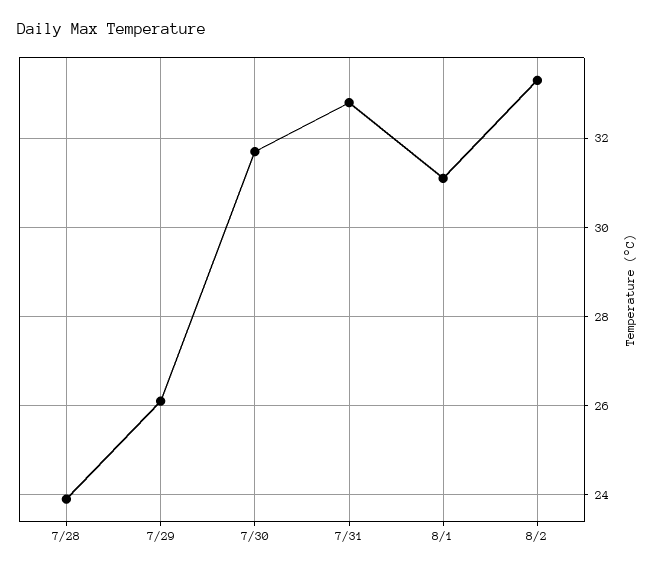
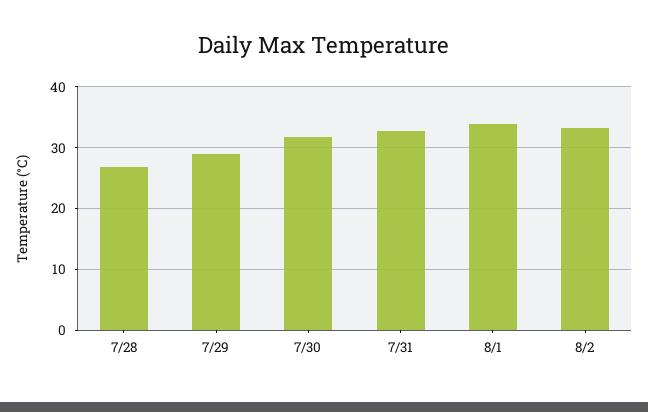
7/28: 24 -> 27
7/29: 26 -> 29
8/1: 31 -> 34

